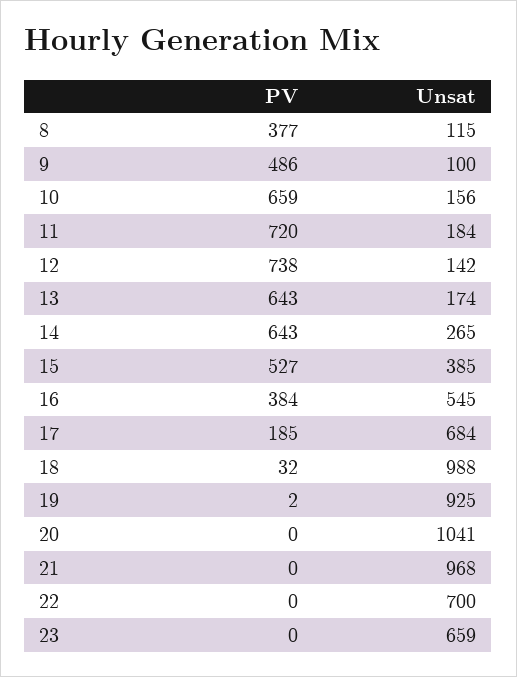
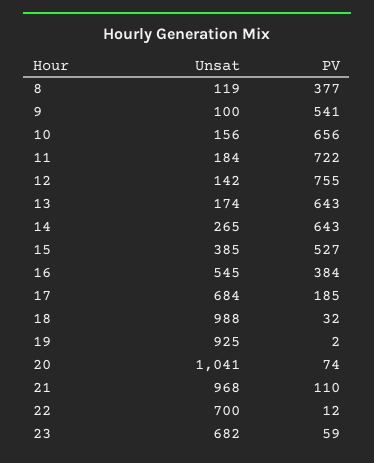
Unsat, 8: 115 -> 119
PV, 9: 486 -> 541
PV, 10: 659 -> 656
PV, 11: 720 -> 722
PV, 12: 738 -> 755
PV, 20: 0 -> 74
PV, 21: 0 -> 110
PV, 22: 0 -> 12
PV, 23: 0 -> 59
Unsat, 23: 659 -> 682

